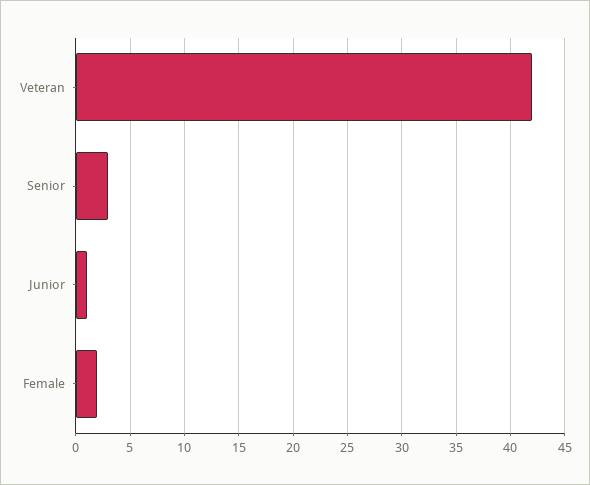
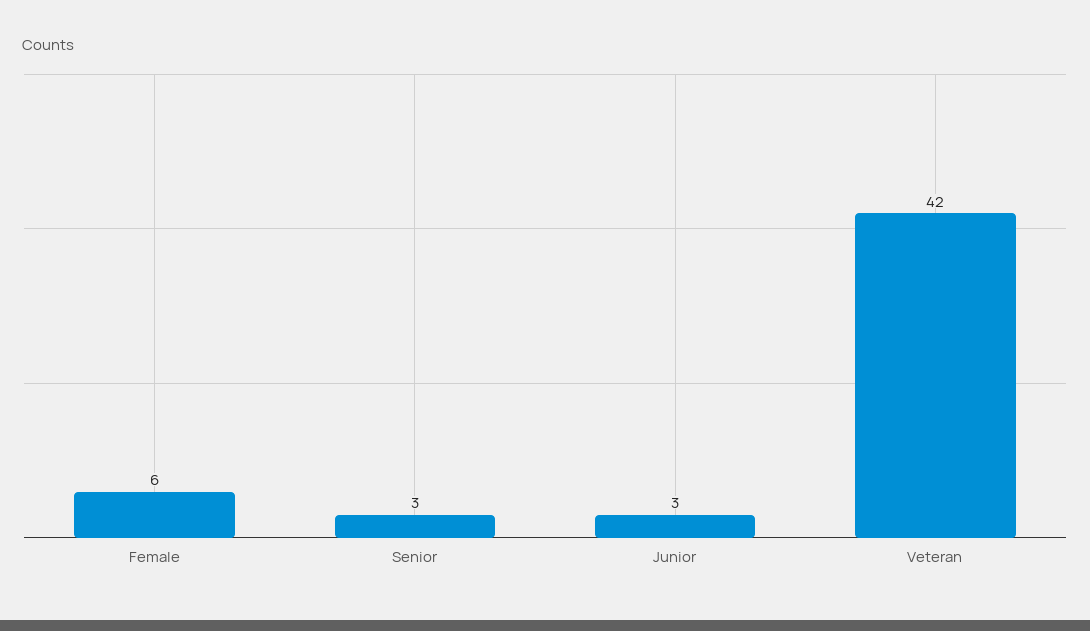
Junior: 1 -> 3
Female: 2 -> 6

